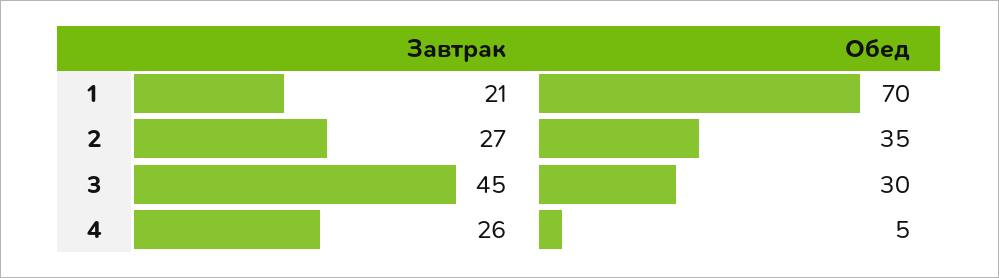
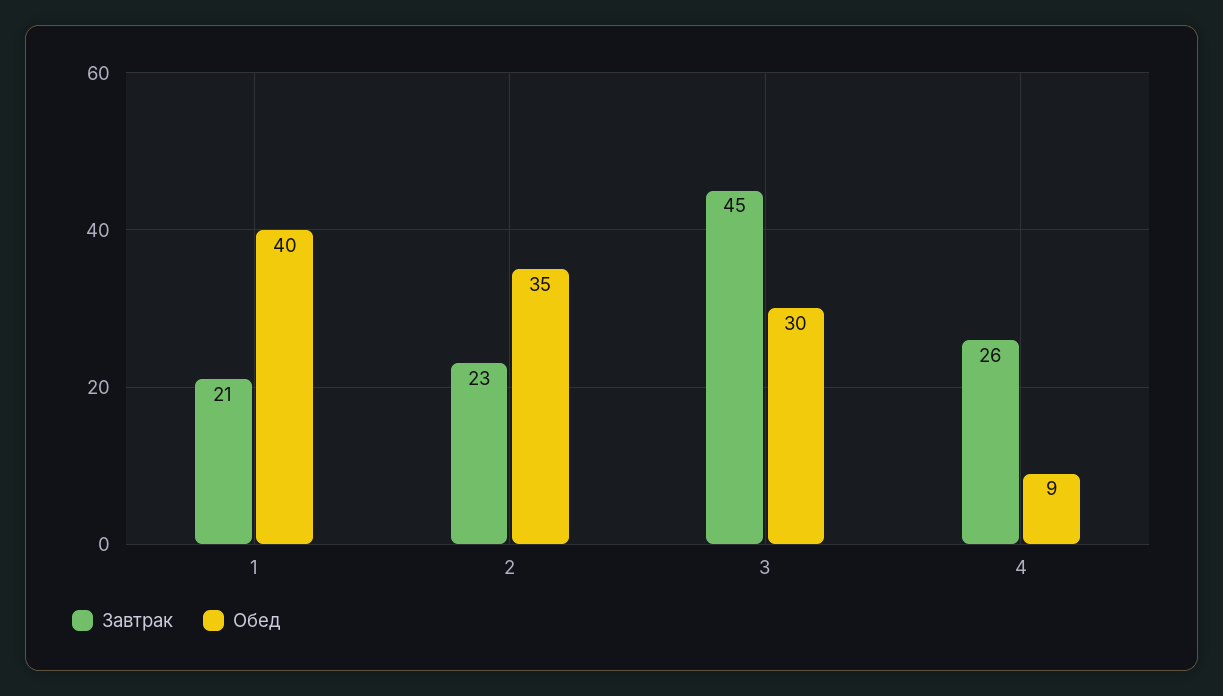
Обед, 1: 70 -> 40
Завтрак, 2: 27 -> 23
Обед, 4: 5 -> 9

